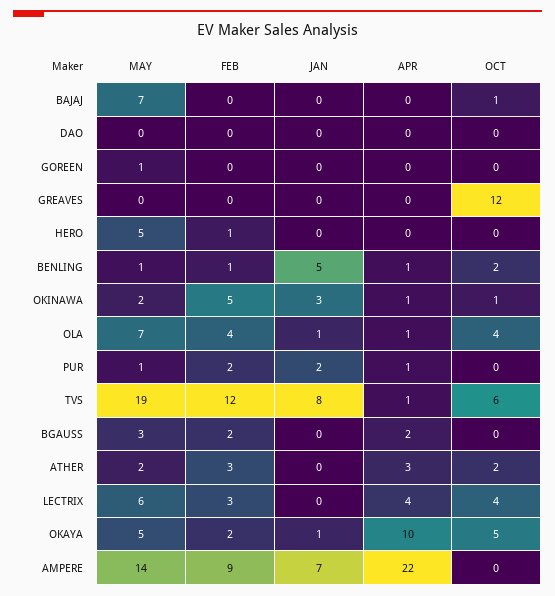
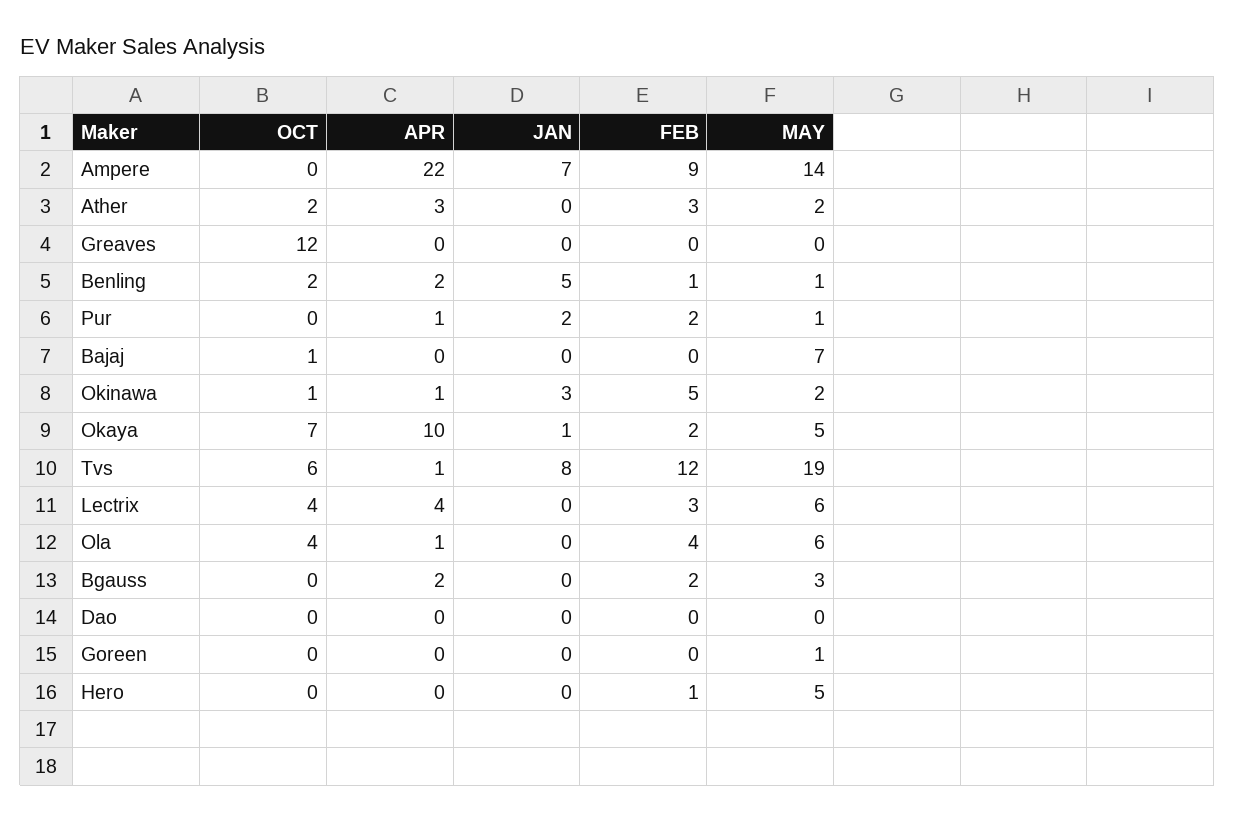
APR, BENLING: 1 -> 2
MAY, OLA: 7 -> 6
JAN, OLA: 1 -> 0
OCT, OKAYA: 5 -> 7

